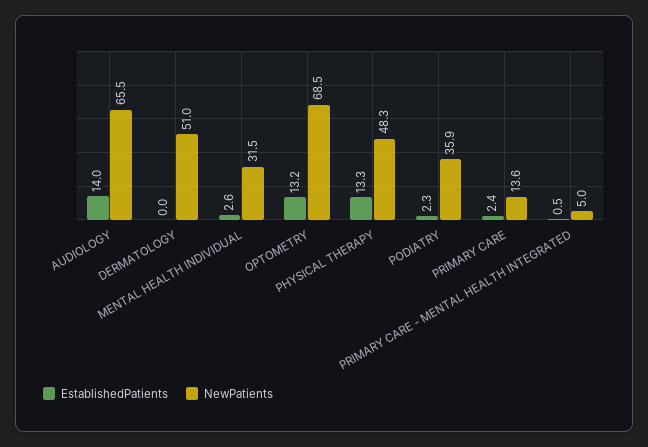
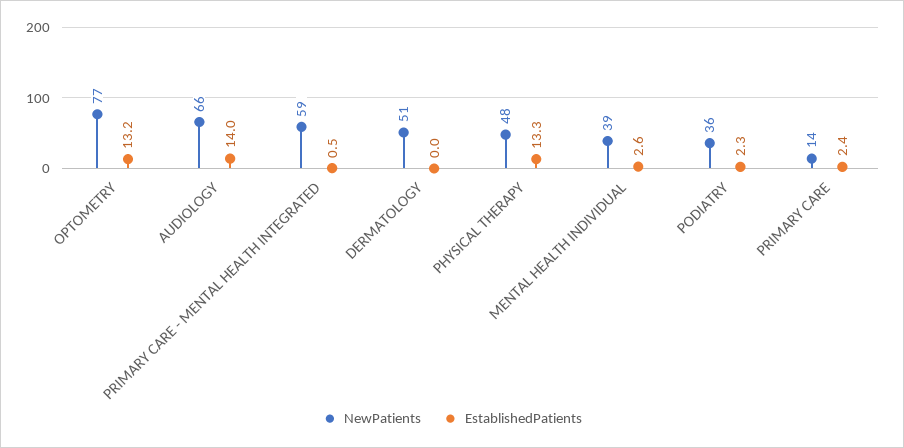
NewPatients, MENTAL HEALTH INDIVIDUAL: 31.5 -> 39
NewPatients, OPTOMETRY: 68.5 -> 77
NewPatients, PRIMARY CARE - MENTAL HEALTH INTEGRATED: 5 -> 59

